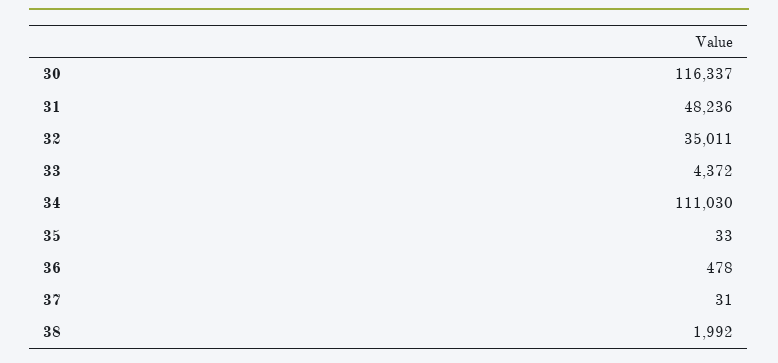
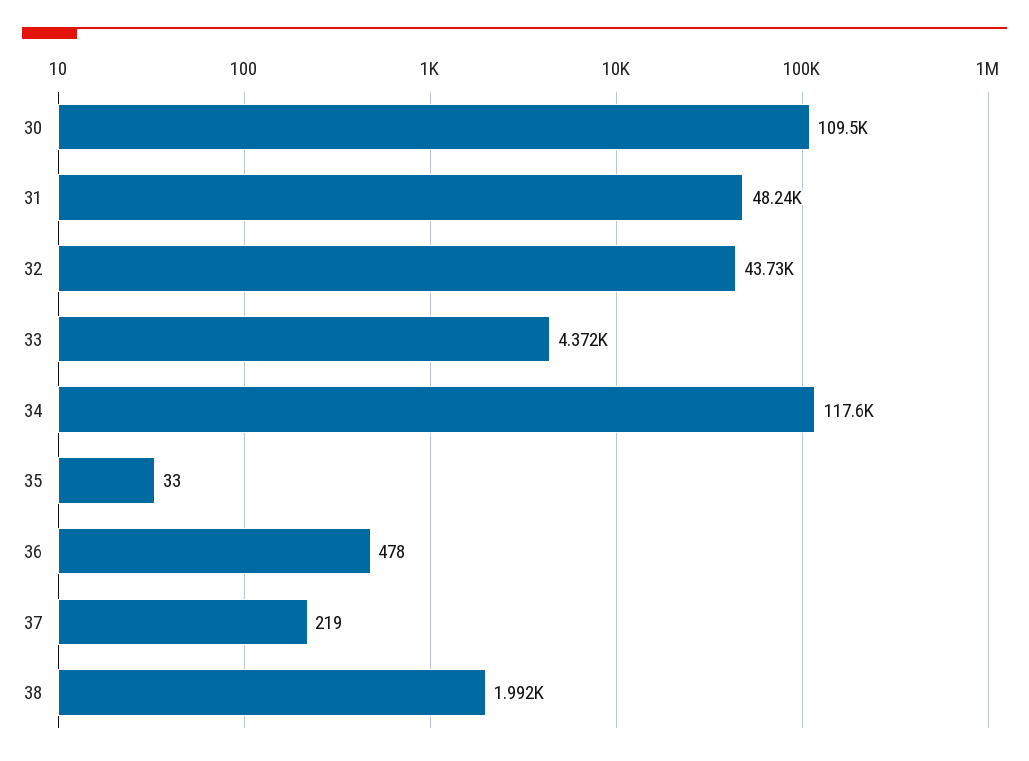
30: 116337 -> 109500
32: 35011 -> 43730
34: 111030 -> 117600
37: 31 -> 219

